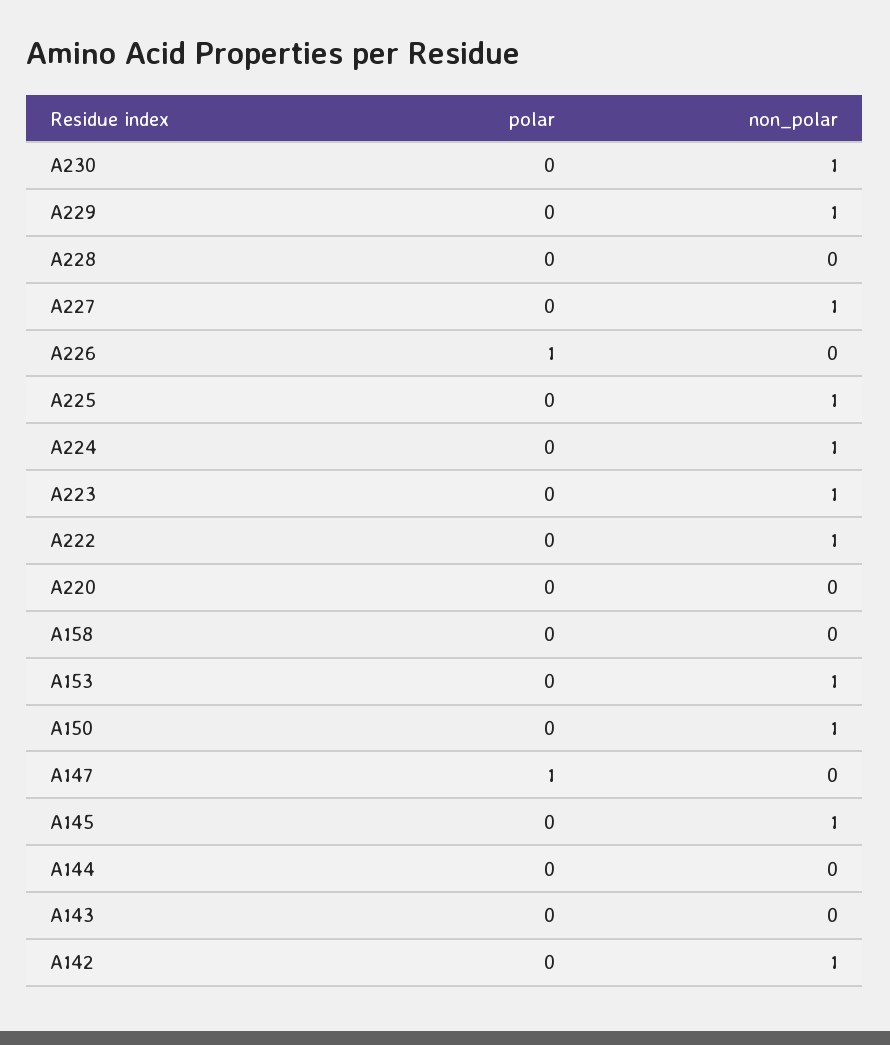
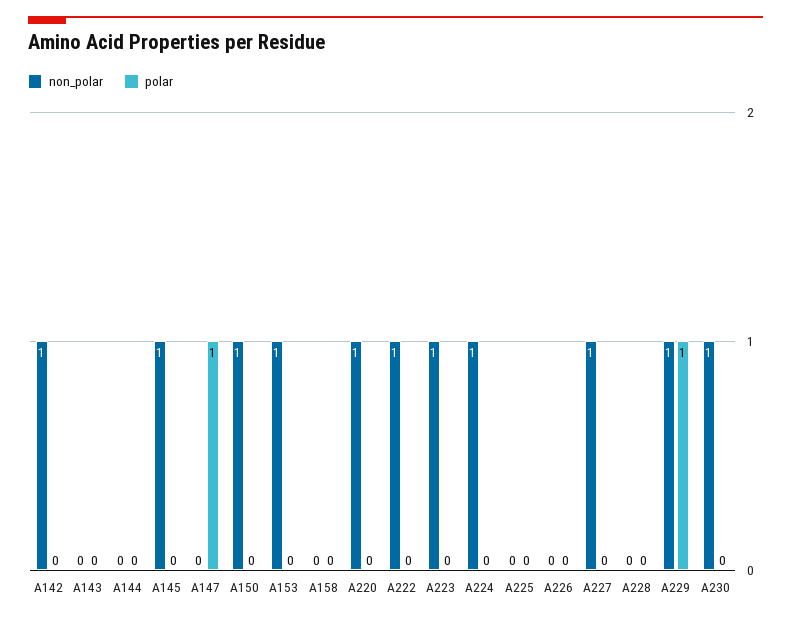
polar, A229: 0 -> 1
polar, A226: 1 -> 0
non_polar, A225: 1 -> 0
non_polar, A220: 0 -> 1

